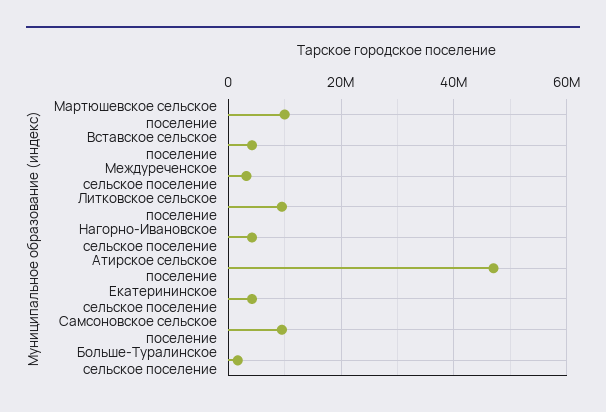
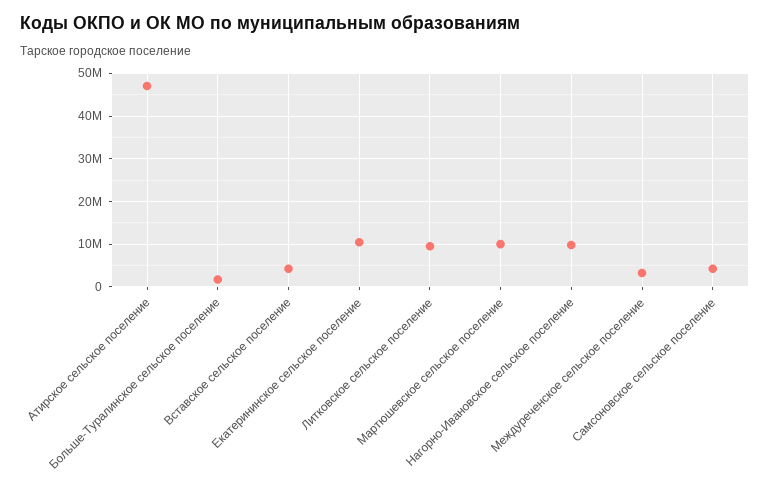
Нагорно-Ивановское сельское поселение: 4000000 -> 10000000
Екатерининское сельское поселение: 4000000 -> 10000000
Самсоновское сельское поселение: 10000000 -> 4000000

